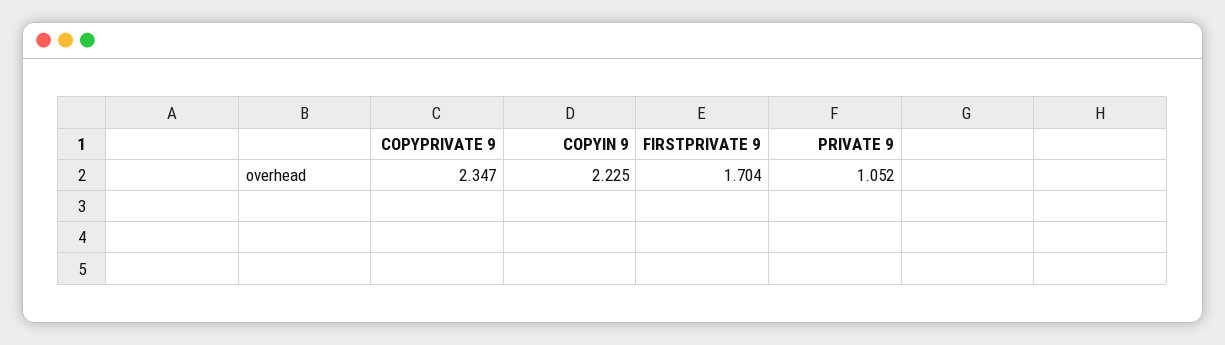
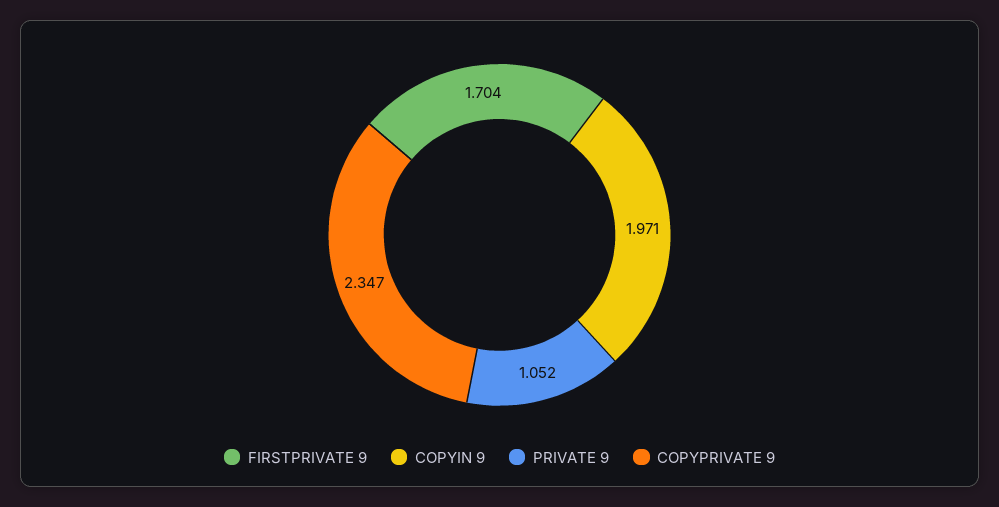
COPYIN 9: 2.225 -> 1.971

